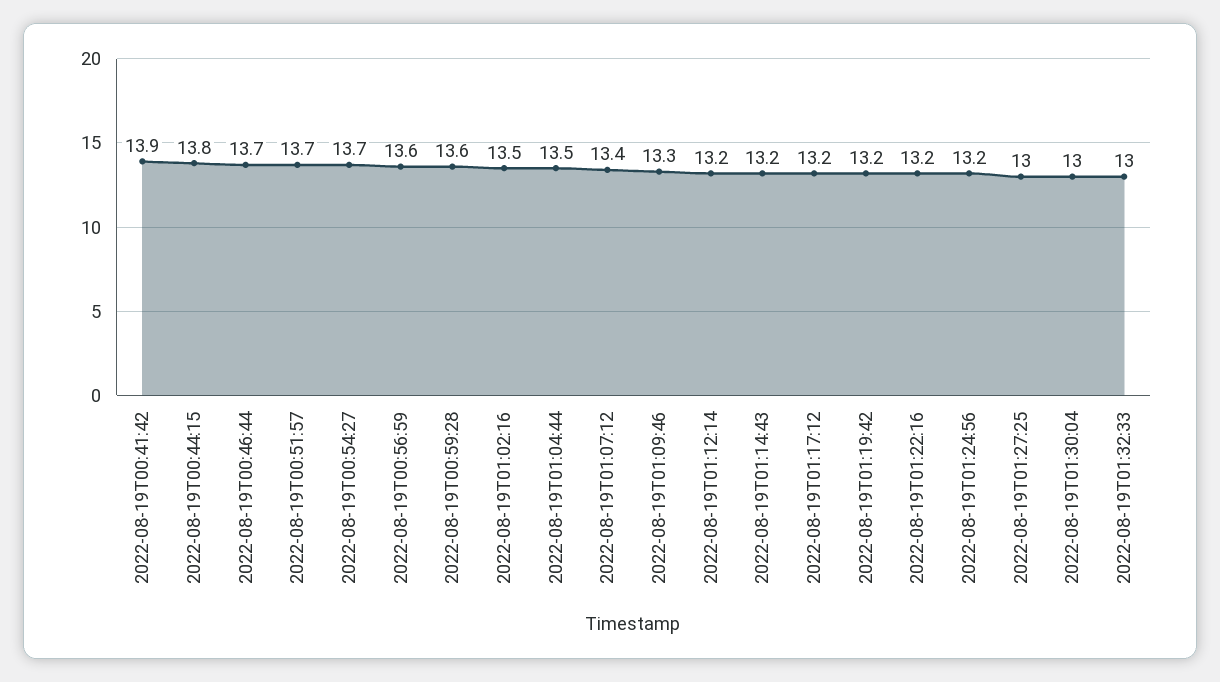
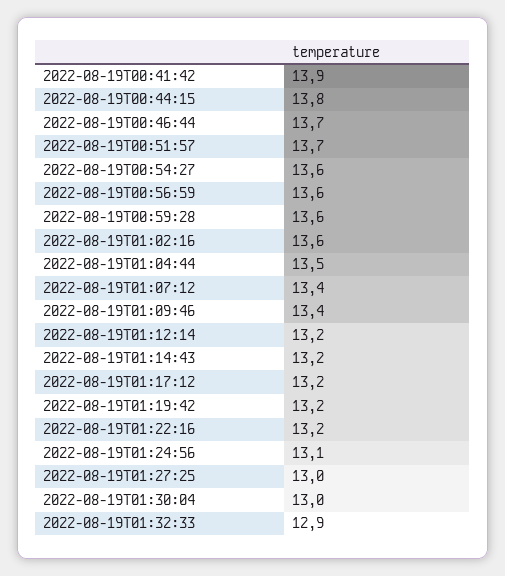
2022-08-19T00:54:27: 13.7 -> 13.6
2022-08-19T01:02:16: 13.5 -> 13.6
2022-08-19T01:09:46: 13.3 -> 13.4
2022-08-19T01:24:56: 13.2 -> 13.1
2022-08-19T01:32:33: 13 -> 12.9

